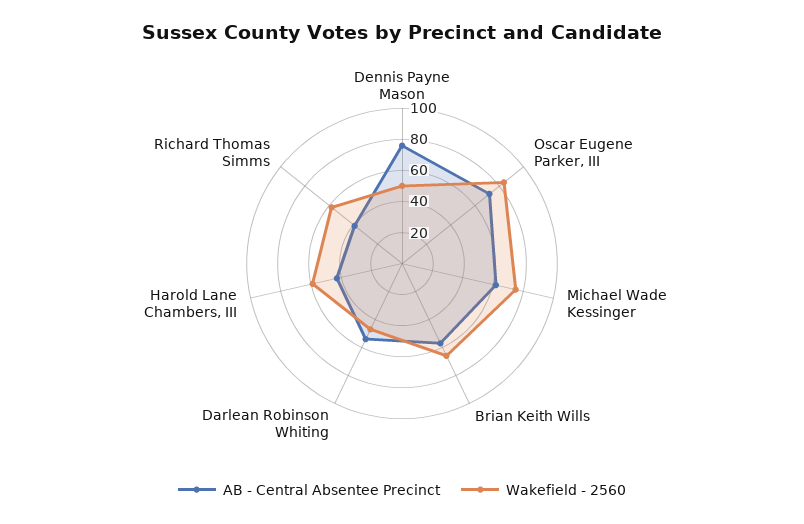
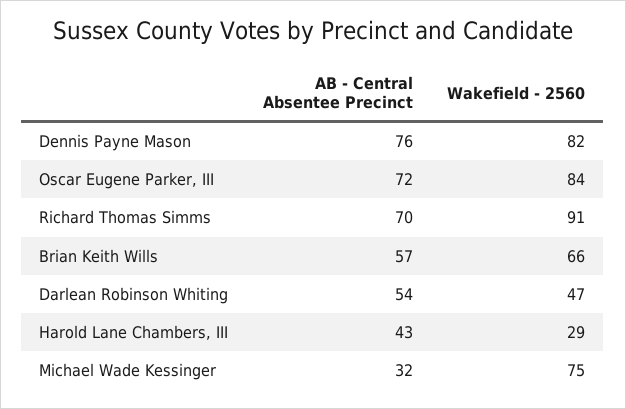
Wakefield - 2560, Dennis Payne Mason: 50 -> 82
AB - Central Absentee Precinct, Michael Wade Kessinger: 60 -> 32
Wakefield - 2560, Harold Lane Chambers, III: 60 -> 29
AB - Central Absentee Precinct, Richard Thomas Simms: 40 -> 70
Wakefield - 2560, Richard Thomas Simms: 60 -> 91

